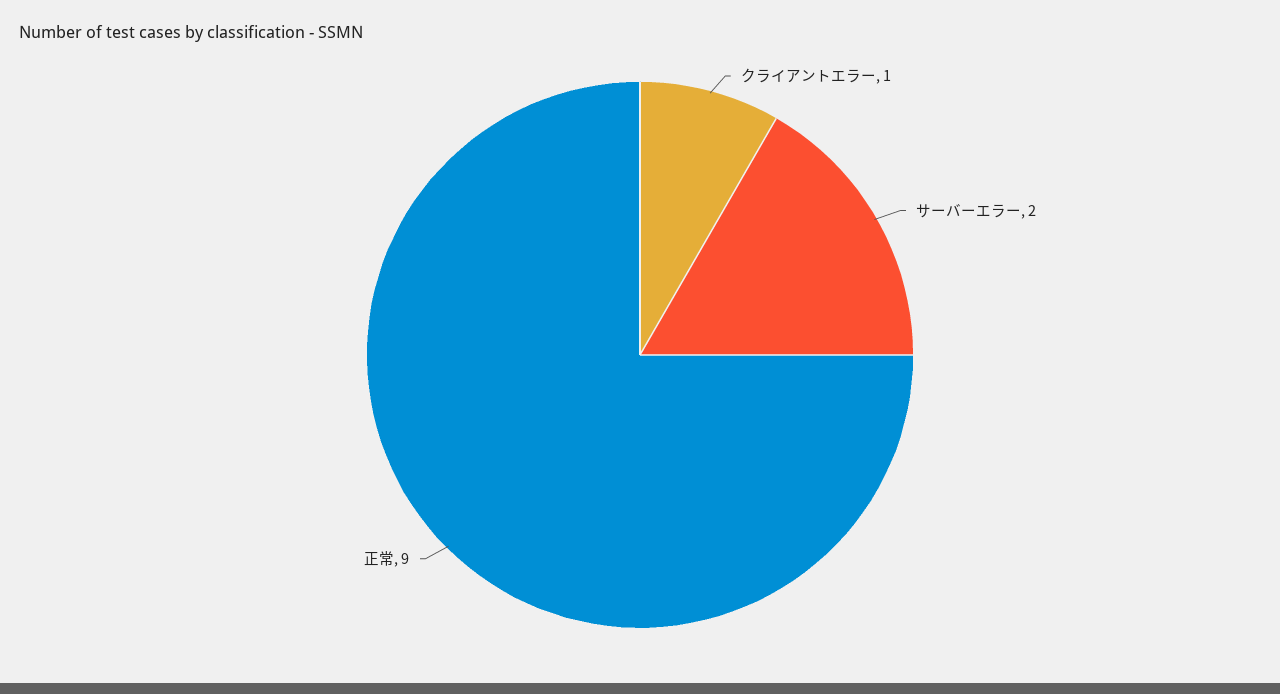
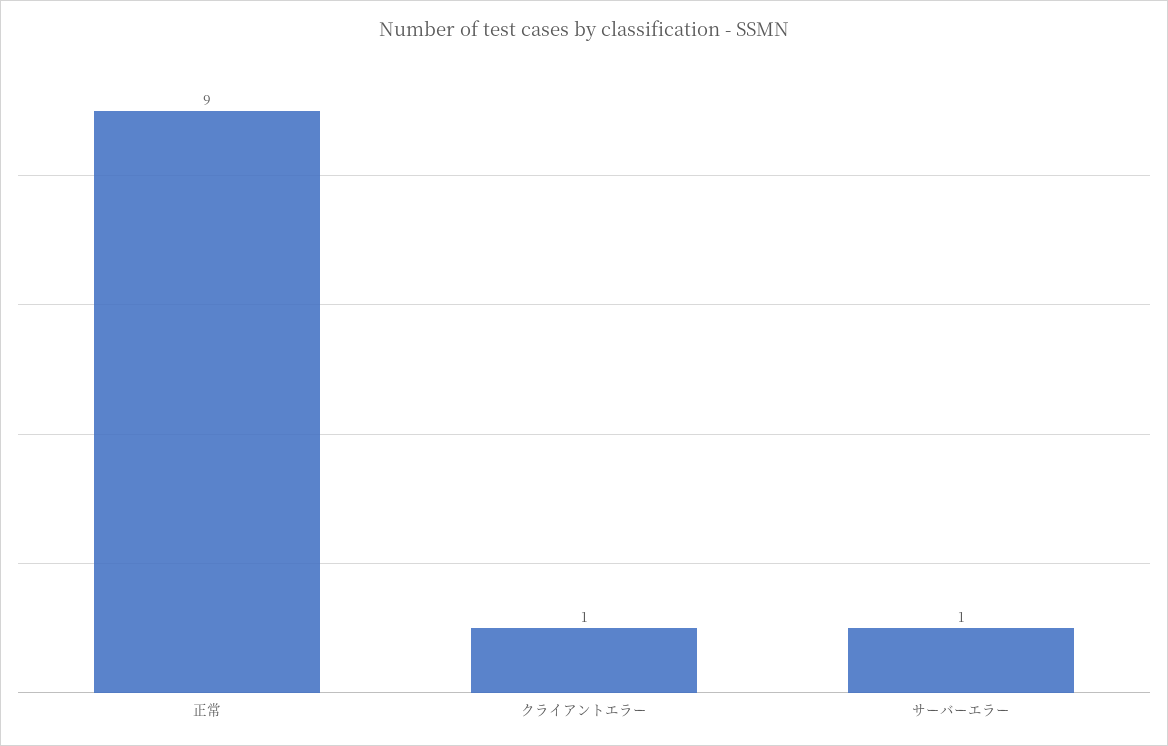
サーバーエラー: 2 -> 1

